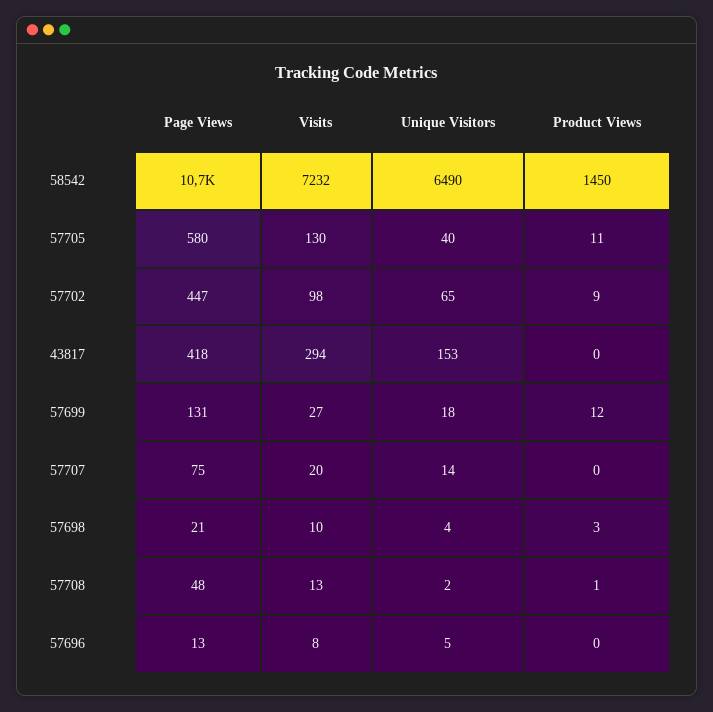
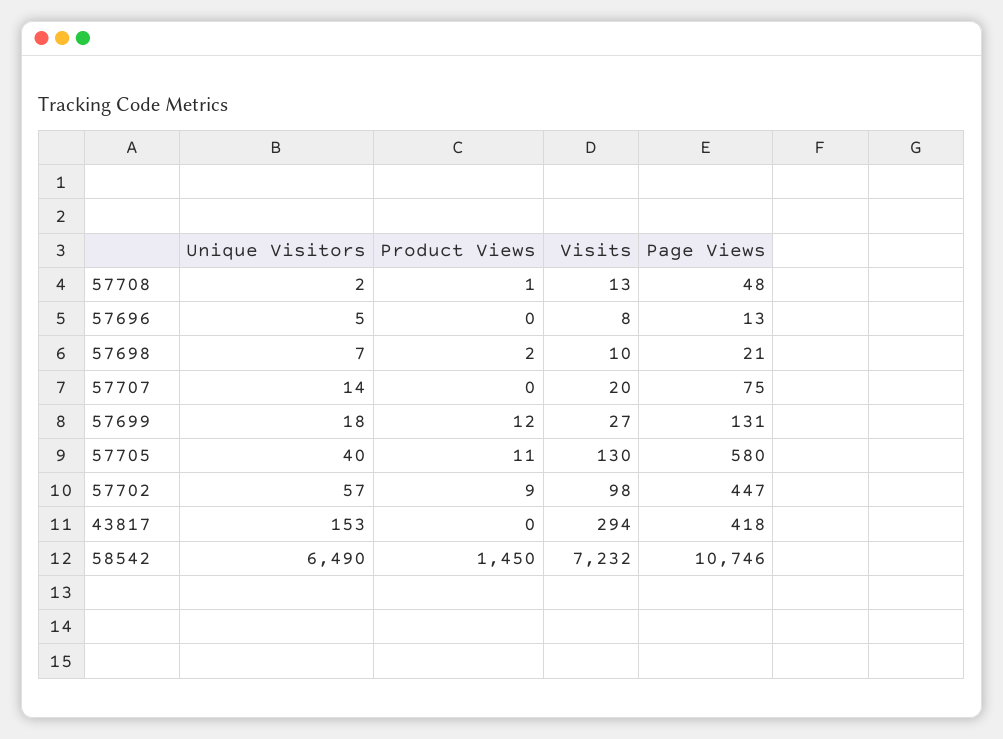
Unique Visitors, 57702: 65 -> 57
Unique Visitors, 57698: 4 -> 7
Product Views, 57698: 3 -> 2

